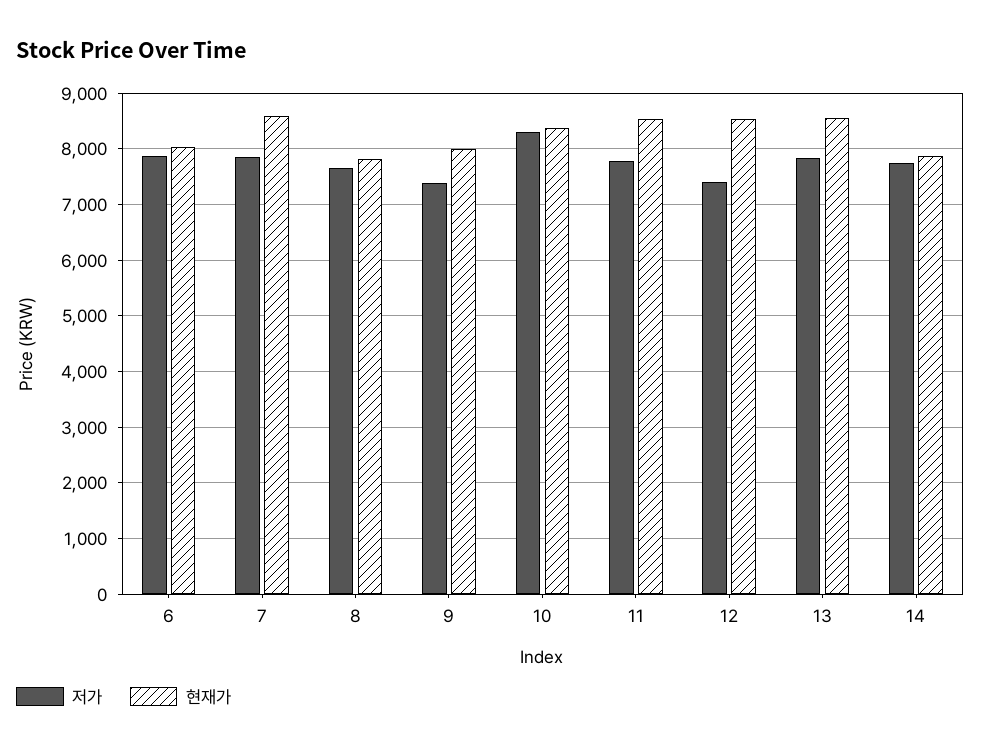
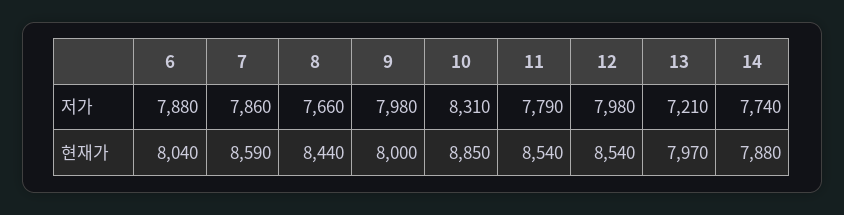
현재가, 8: 7800 -> 8440
저가, 9: 7400 -> 7980
현재가, 10: 8400 -> 8850
저가, 12: 7400 -> 7980
저가, 13: 7800 -> 7210
현재가, 13: 8600 -> 7970

